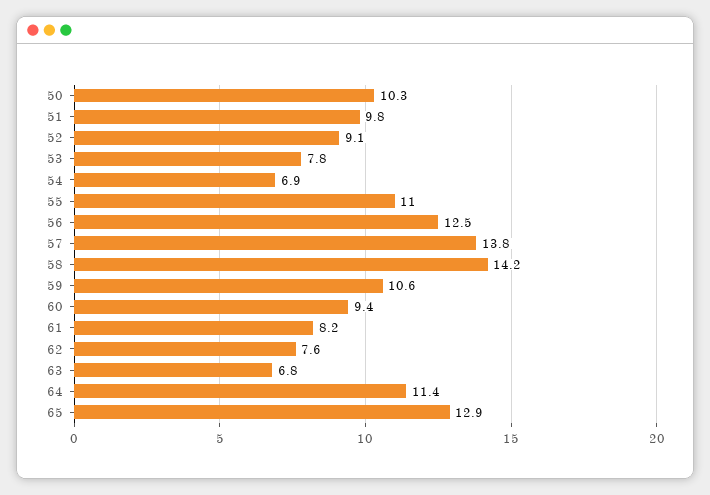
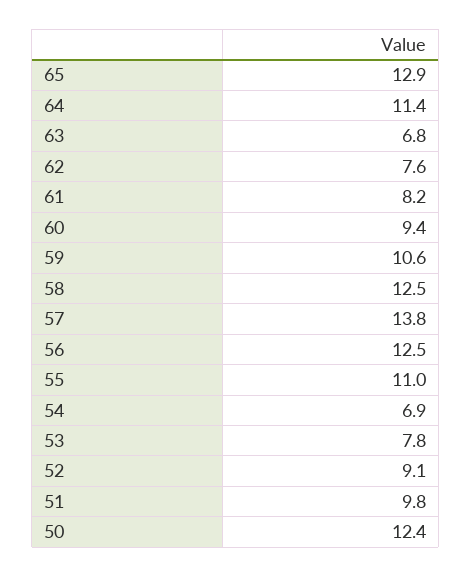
50: 10.3 -> 12.4
58: 14.2 -> 12.5

